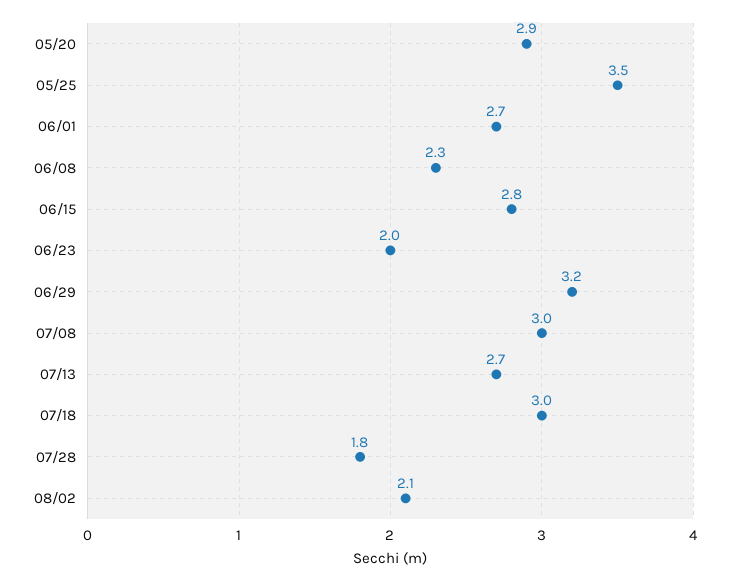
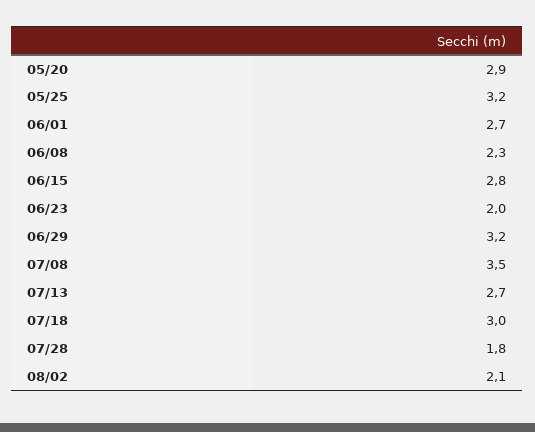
05/25: 3.5 -> 3.2
07/08: 3 -> 3.5

